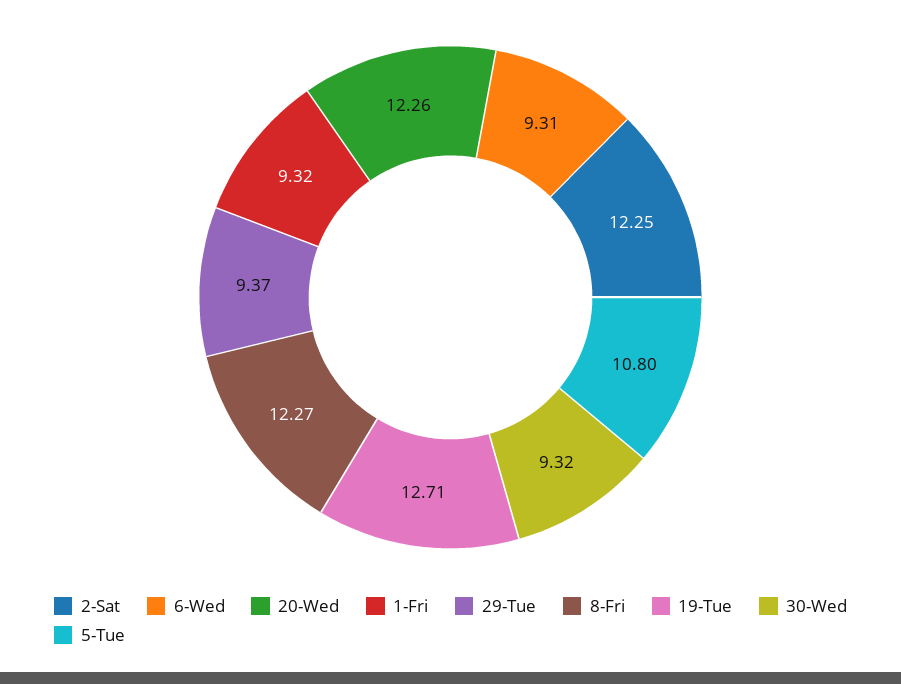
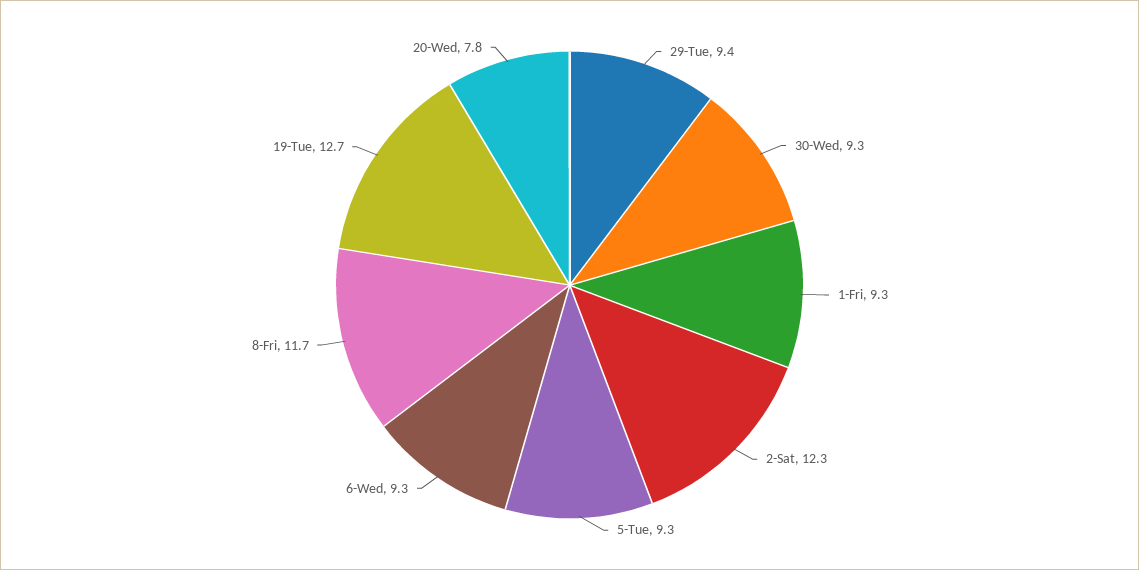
20-Wed: 12.26 -> 7.8
8-Fri: 12.27 -> 11.7
5-Tue: 10.8 -> 9.3

